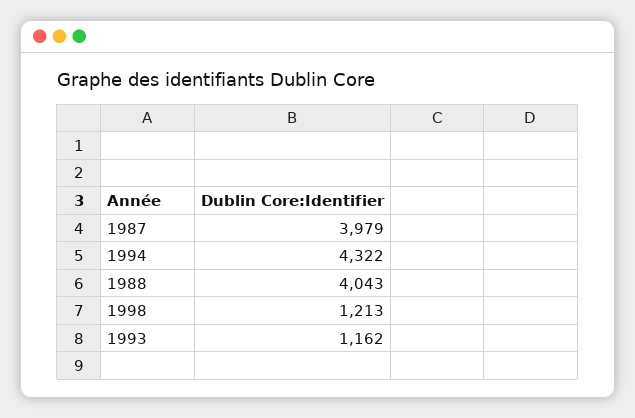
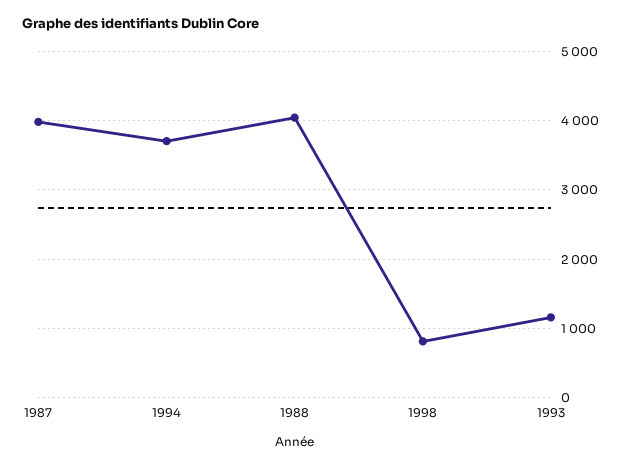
1994: 4322 -> 3700
1998: 1213 -> 800

